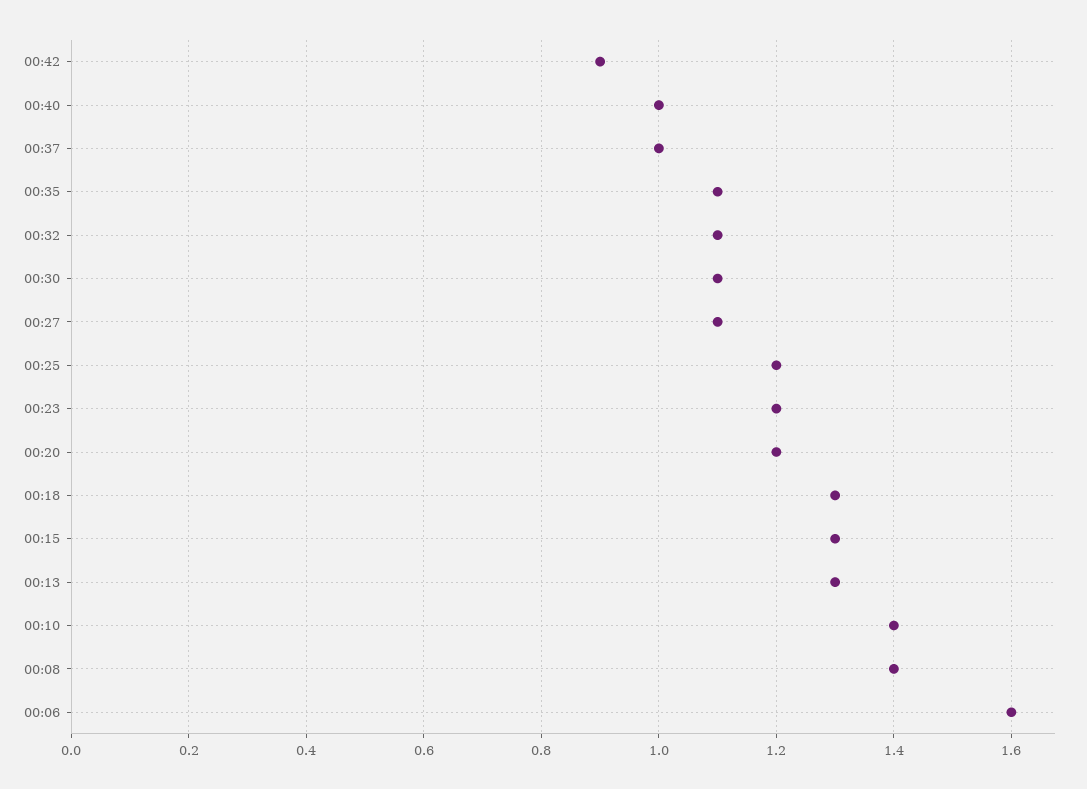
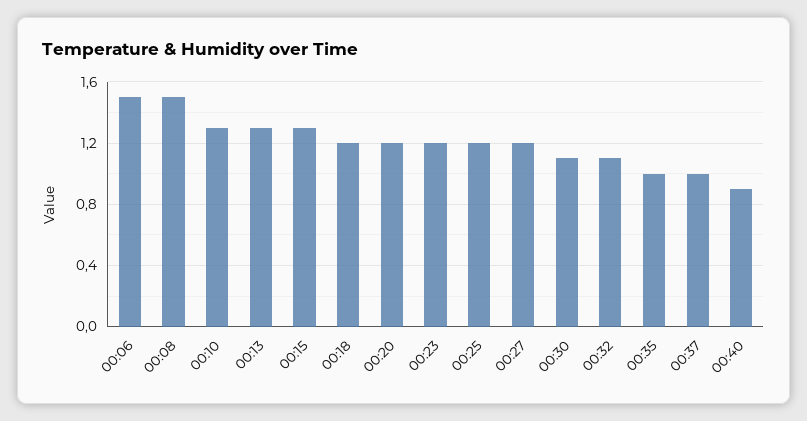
00:42: 0.9 -> none
00:40: 1 -> 0.9
00:35: 1.1 -> 1
00:27: 1.1 -> 1.2
00:18: 1.3 -> 1.2
00:10: 1.4 -> 1.3
00:08: 1.4 -> 1.5
00:06: 1.6 -> 1.5

